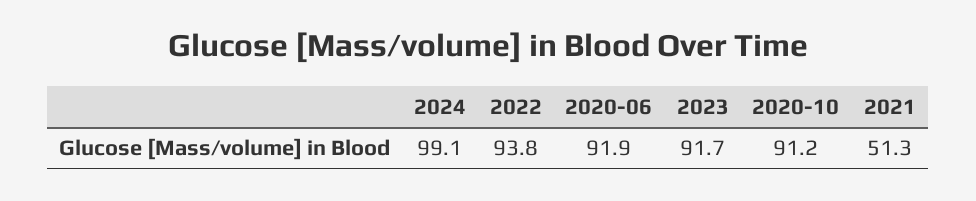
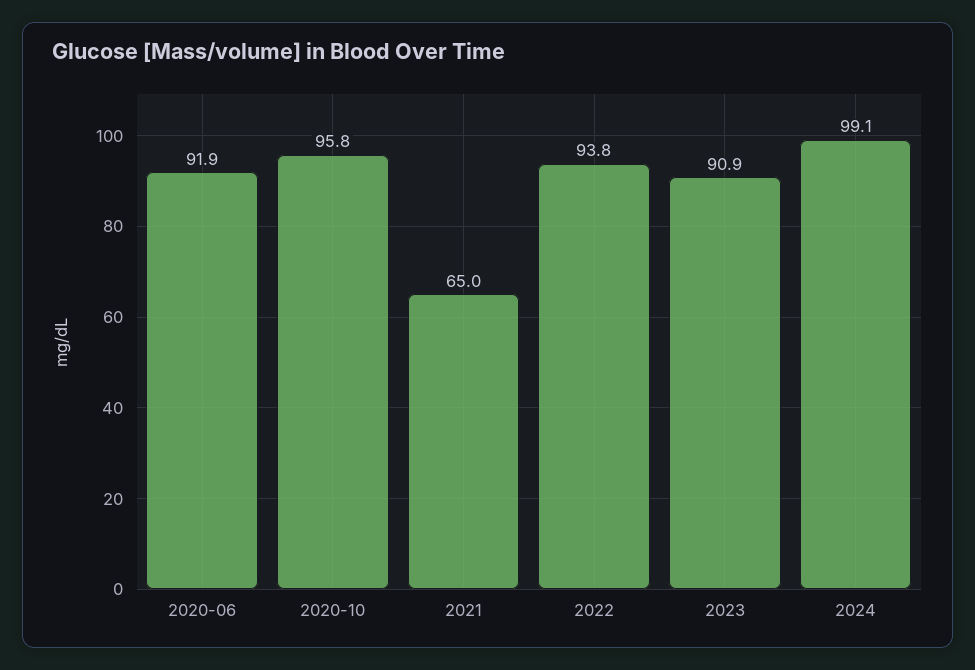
2023: 91.7 -> 90.9
2020-10: 91.2 -> 95.8
2021: 51.3 -> 65

